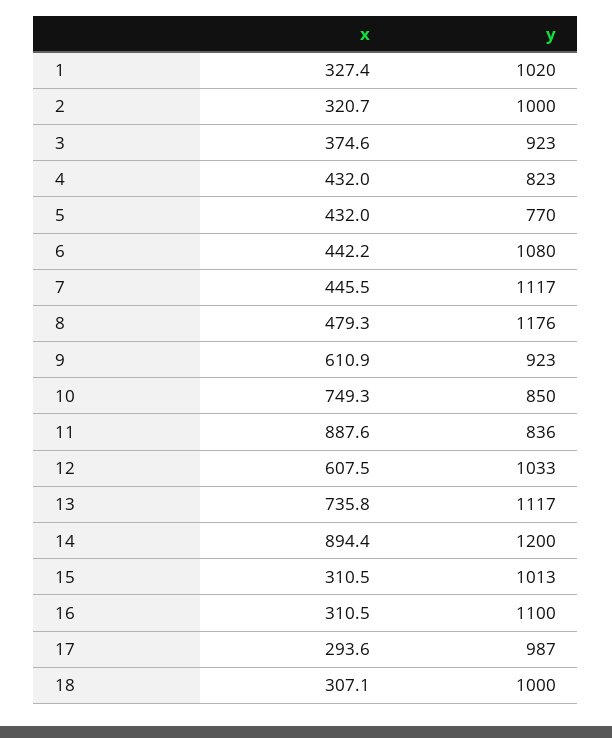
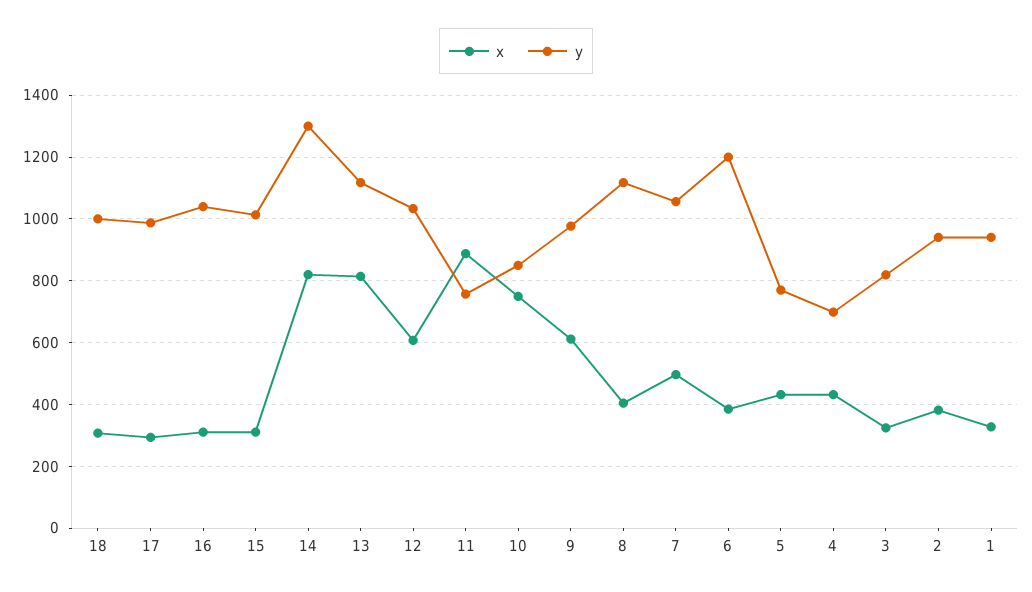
y, 1: 1020 -> 940
x, 2: 320.7 -> 380
y, 2: 1000 -> 940
x, 3: 374.6 -> 320
y, 3: 923 -> 820
y, 4: 823 -> 700
x, 6: 442.2 -> 380
y, 6: 1080 -> 1200
x, 7: 445.5 -> 500
y, 7: 1117 -> 1060
x, 8: 479.3 -> 400
y, 8: 1176 -> 1120
y, 9: 923 -> 980
y, 11: 836 -> 760
x, 13: 735.8 -> 820
x, 14: 894.4 -> 820
y, 14: 1200 -> 1300
y, 16: 1100 -> 1040

